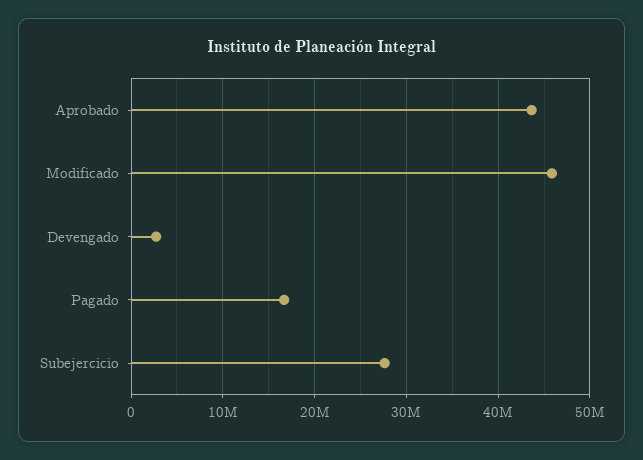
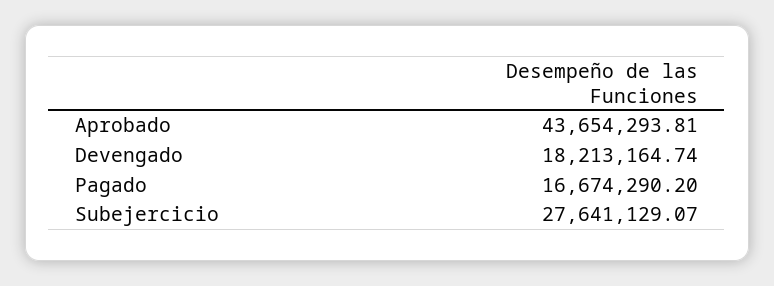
Modificado: 46000000 -> none
Devengado: 3000000 -> 18213164.74

